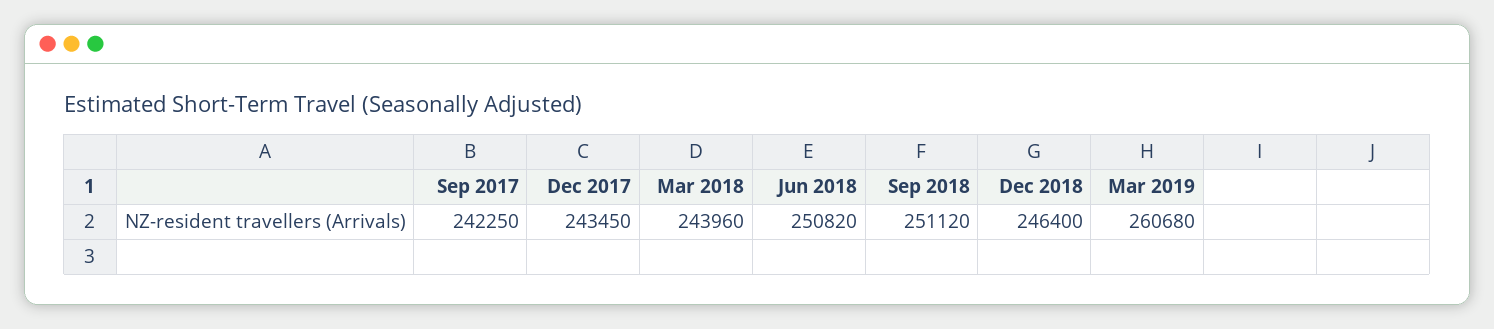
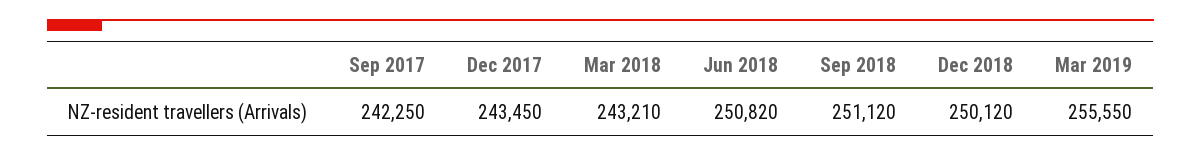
Mar 2018: 243960 -> 243210
Dec 2018: 246400 -> 250120
Mar 2019: 260680 -> 255550

